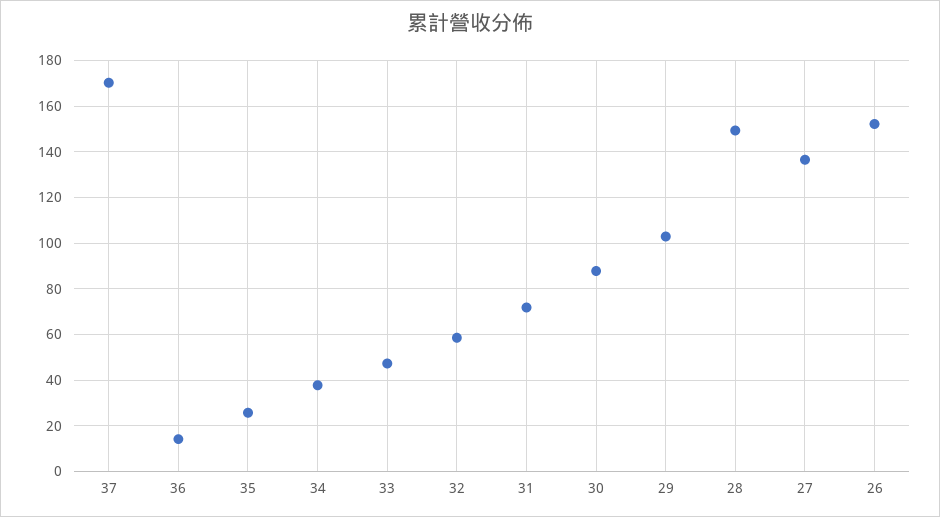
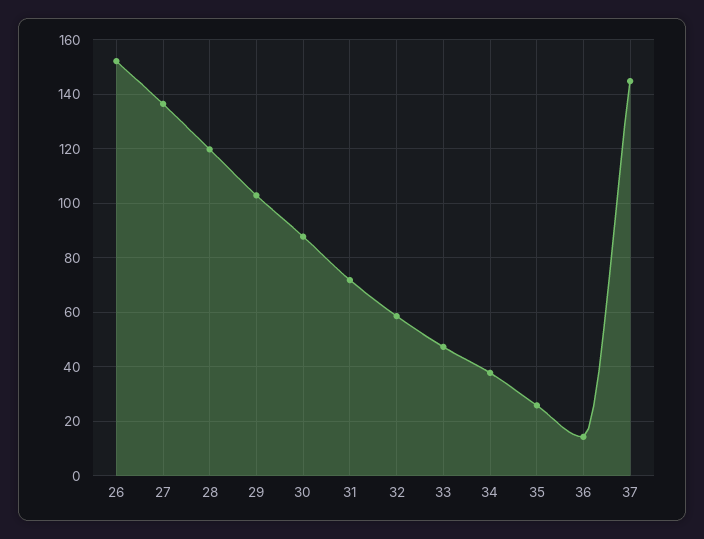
37: 170 -> 145
28: 150 -> 120

